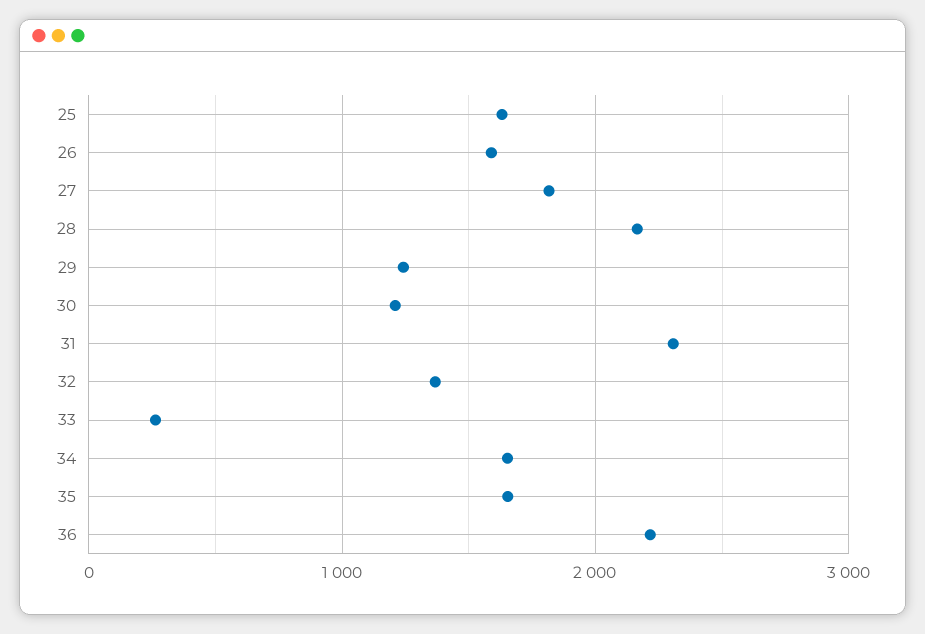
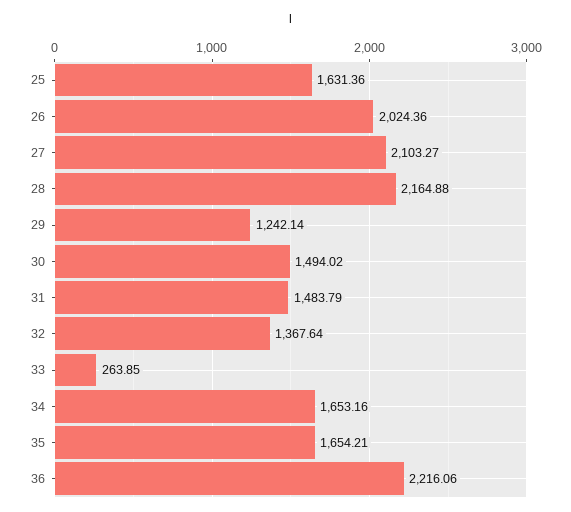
26: 1600 -> 2024.36
27: 1800 -> 2103.27
30: 1200 -> 1494.02
31: 2300 -> 1483.79

